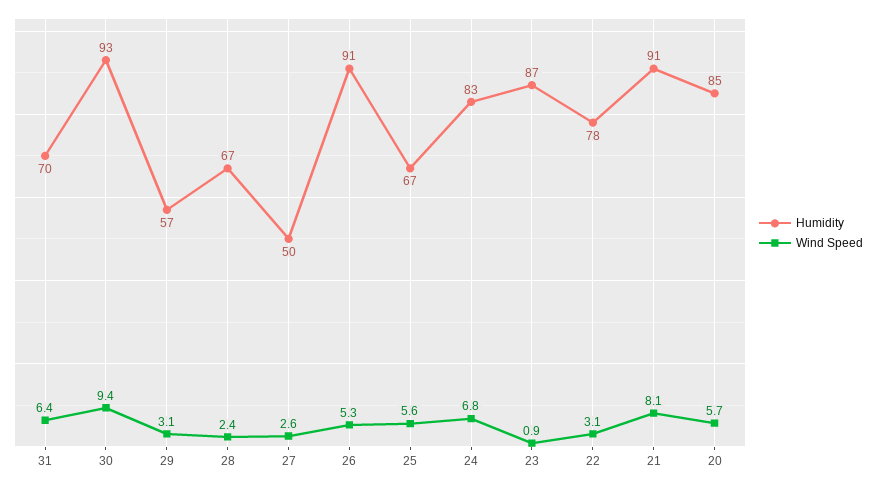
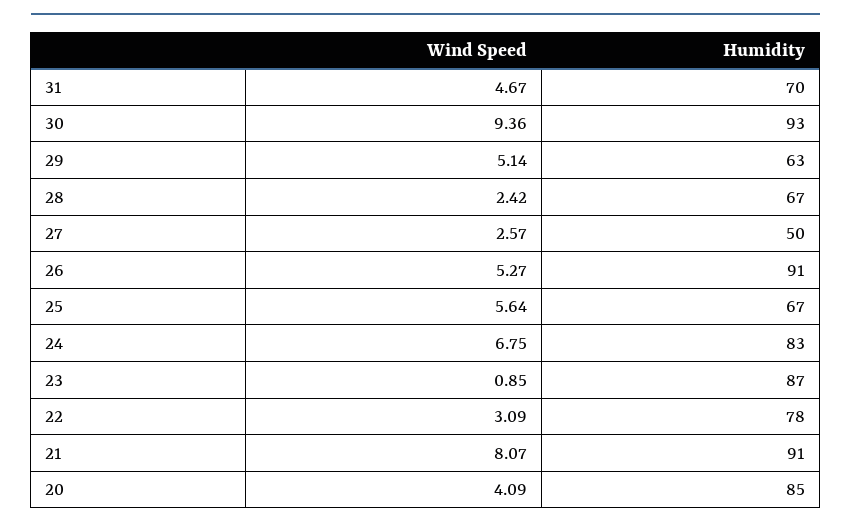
Wind Speed, 31: 6.4 -> 4.67
Humidity, 29: 57 -> 63
Wind Speed, 29: 3.1 -> 5.14
Wind Speed, 20: 5.7 -> 4.09

